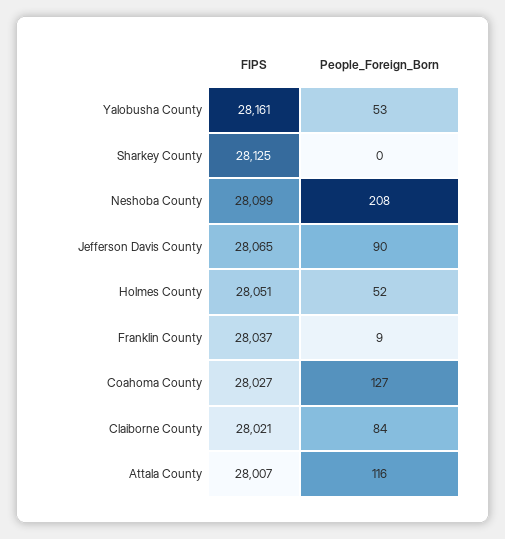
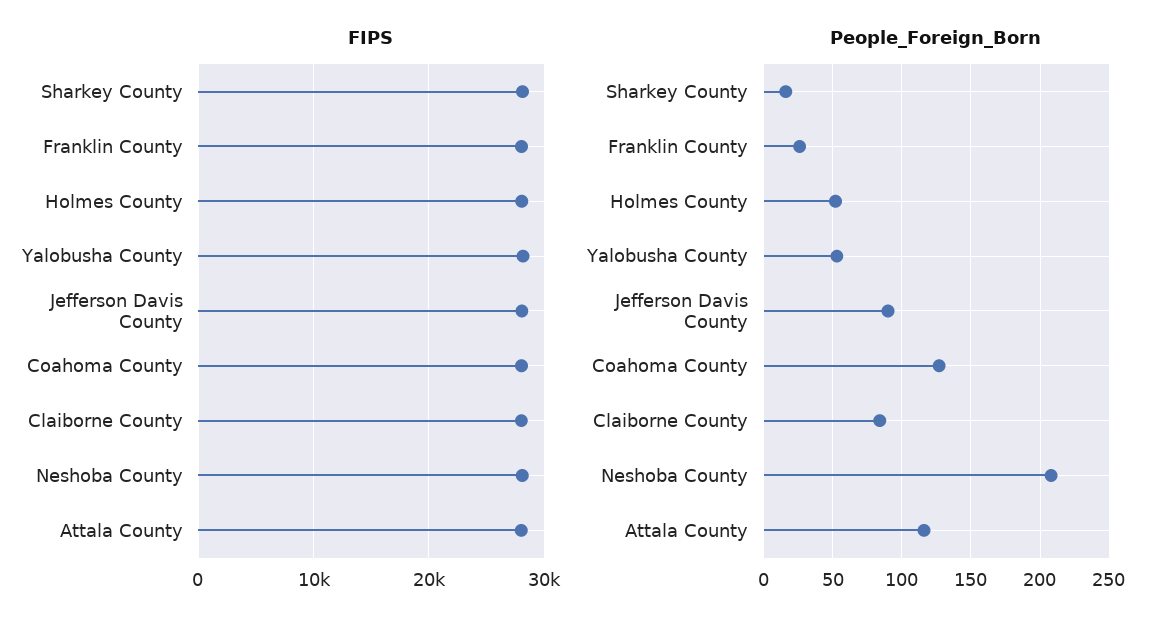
People_Foreign_Born, Sharkey County: 0 -> 15
People_Foreign_Born, Franklin County: 9 -> 25

